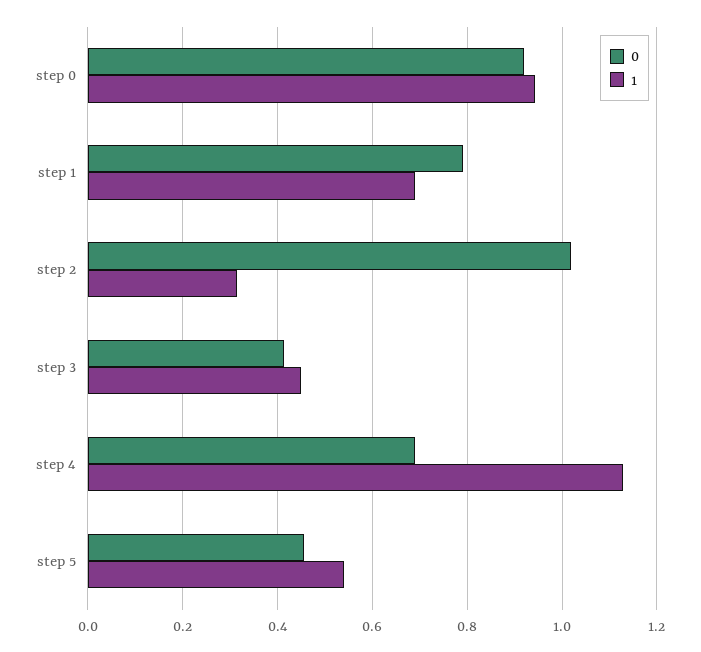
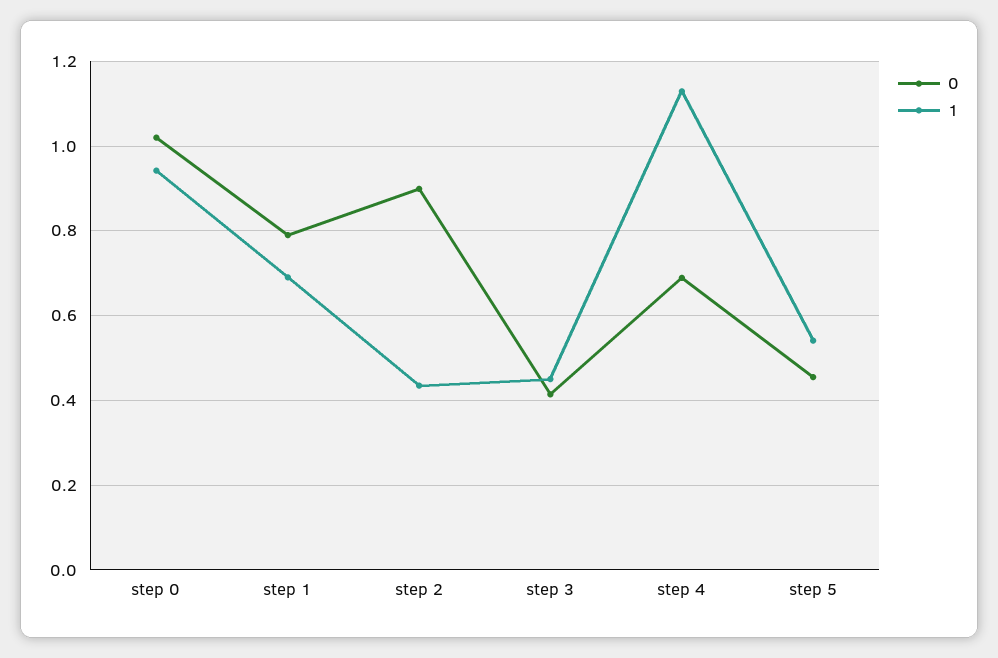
0, step 0: 0.92 -> 1.02
0, step 2: 1.02 -> 0.9
1, step 2: 0.32 -> 0.44

